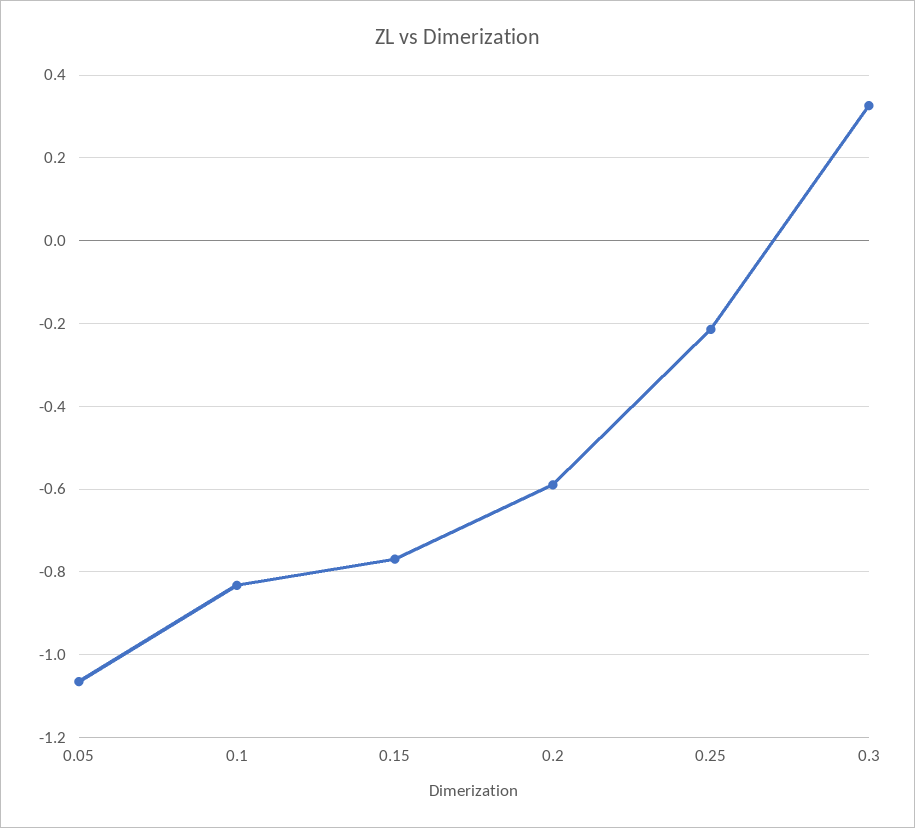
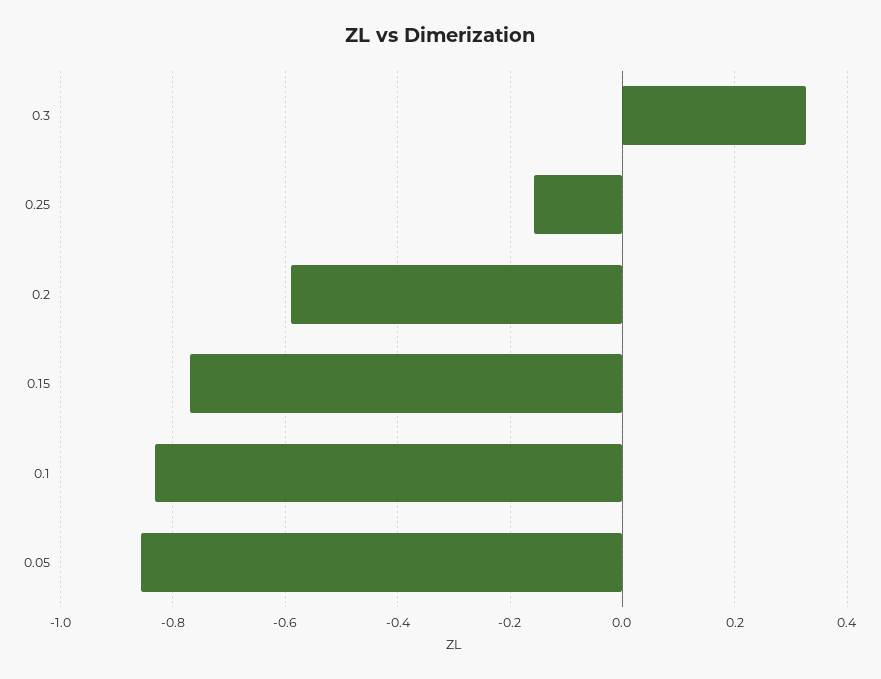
0.05: -1.06 -> -0.86
0.25: -0.22 -> -0.16

